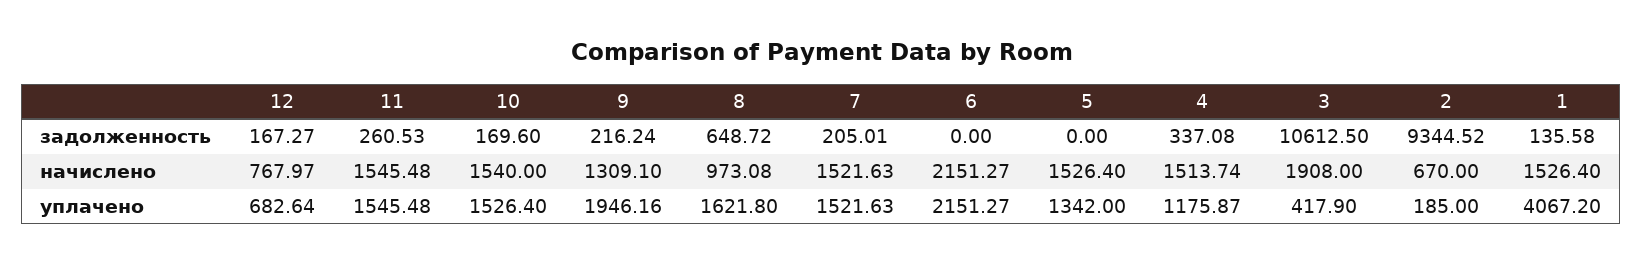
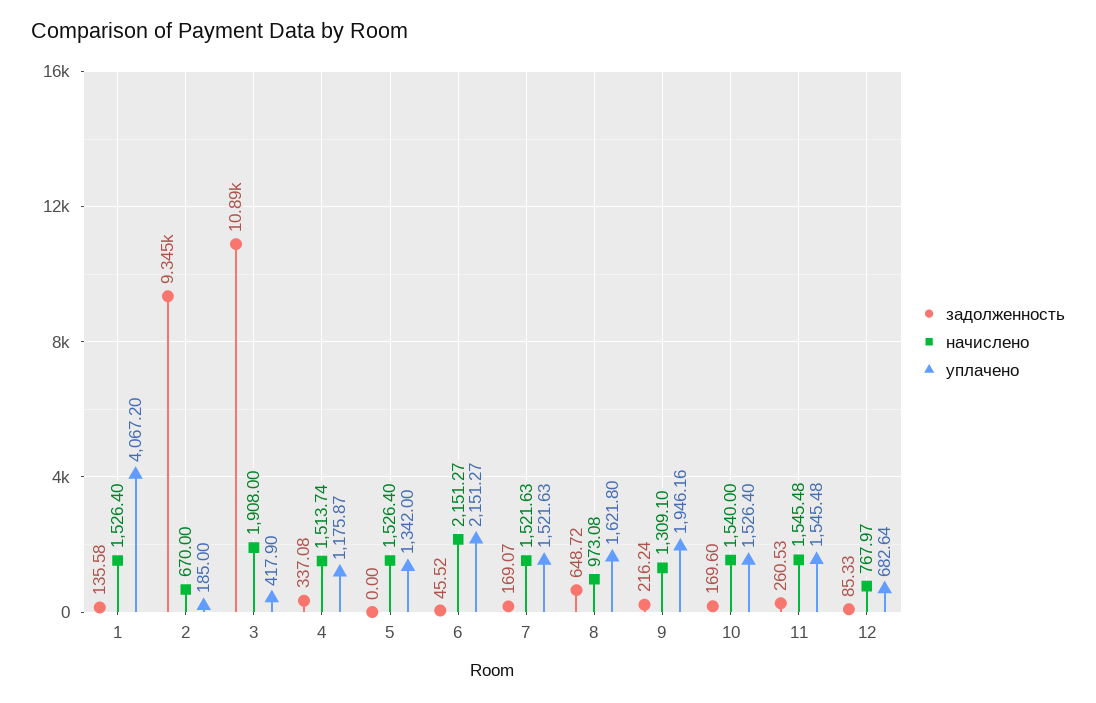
задолженность, 12: 167.27 -> 85.33
задолженность, 7: 205.01 -> 169.07
задолженность, 6: 0 -> 45.52
задолженность, 3: 10612.5 -> 10890

